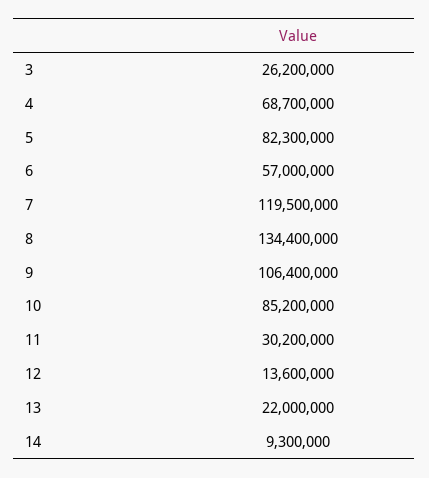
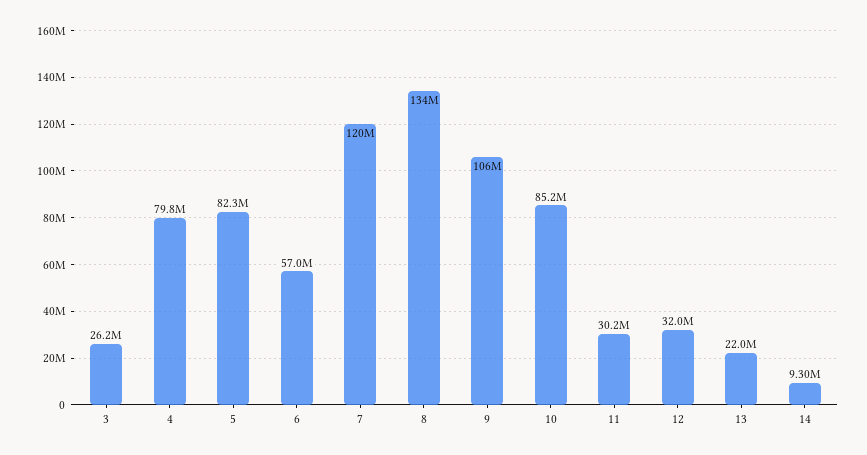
4: 68700000 -> 79800000
12: 13600000 -> 32000000

